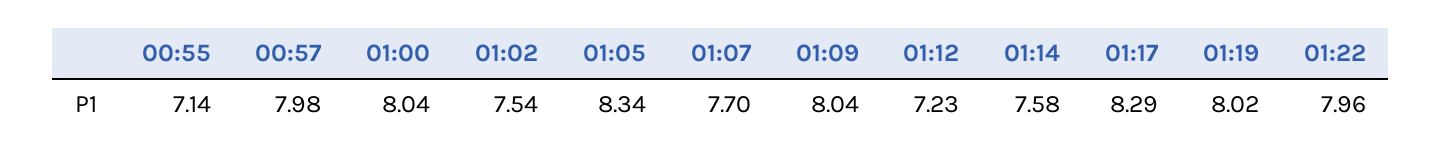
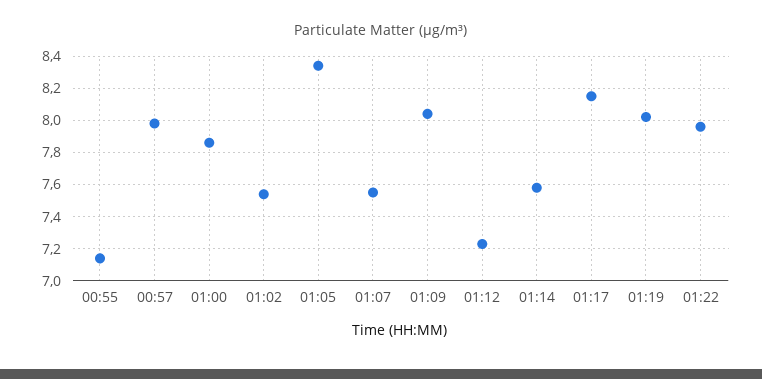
01:00: 8.04 -> 7.85
01:07: 7.7 -> 7.55
01:17: 8.29 -> 8.15

